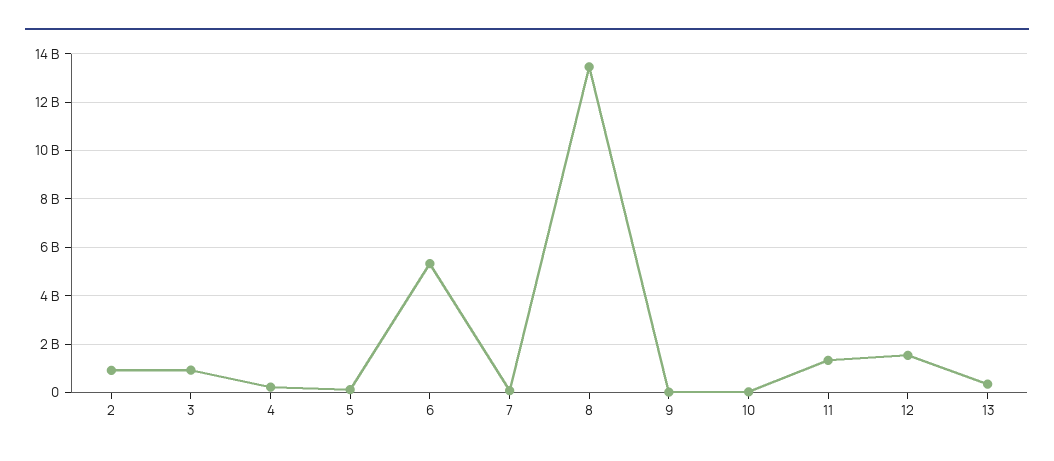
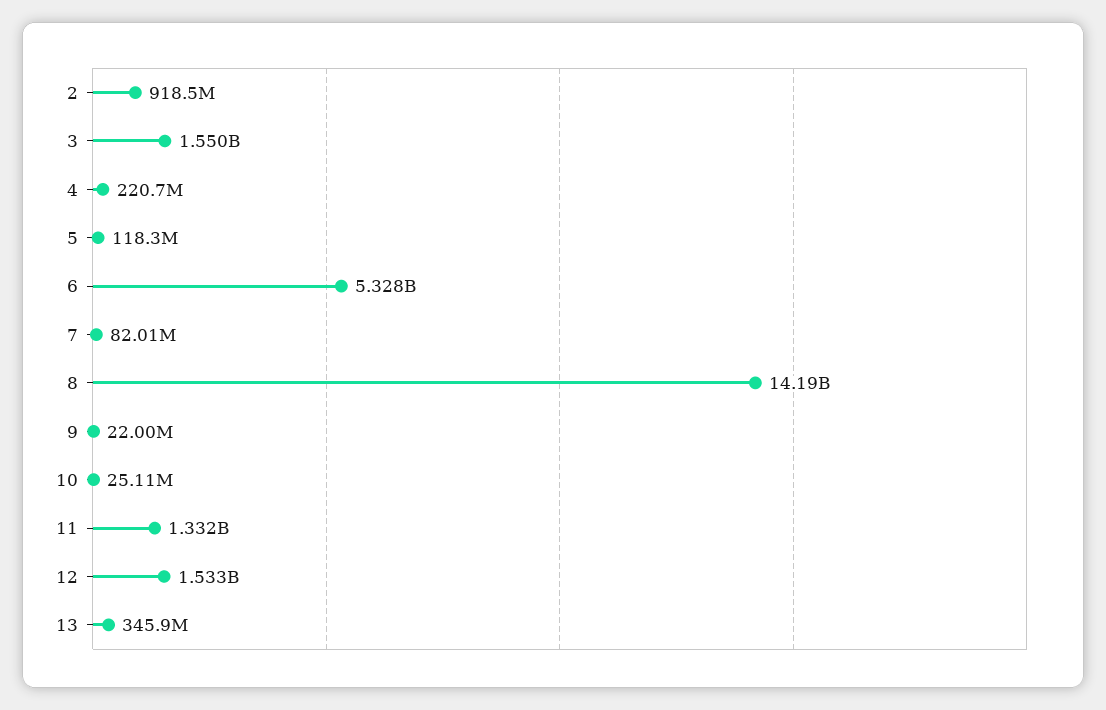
3: 1000000000 -> 1550000000
8: 13500000000 -> 14190000000

